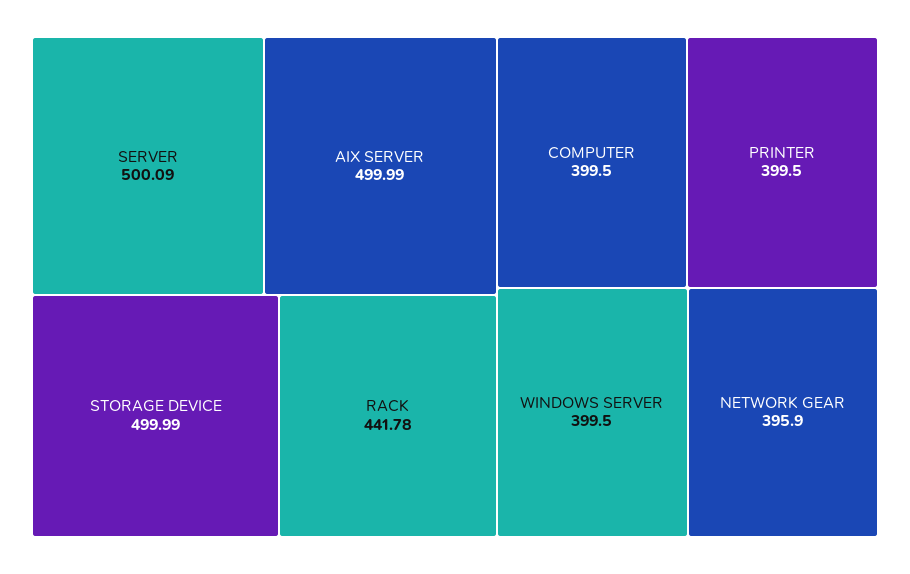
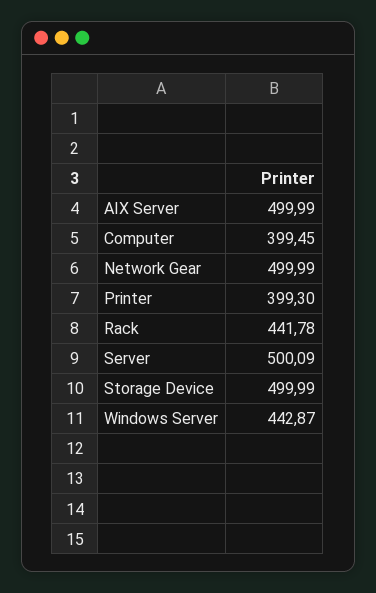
COMPUTER: 399.5 -> 399.45
PRINTER: 399.5 -> 399.3
WINDOWS SERVER: 399.5 -> 442.87
NETWORK GEAR: 395.9 -> 499.99

